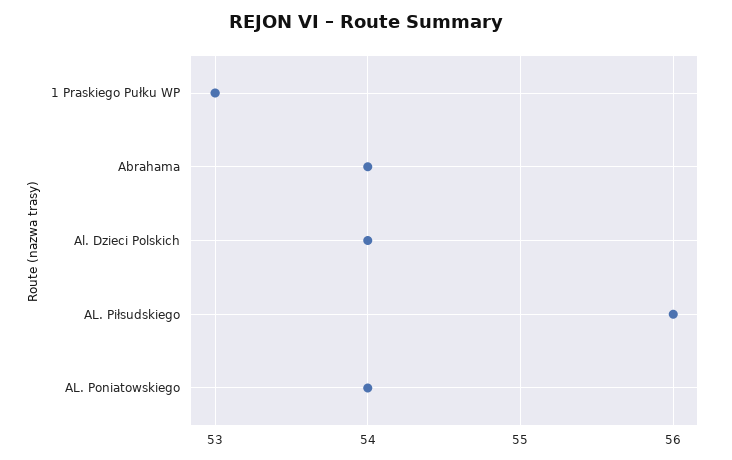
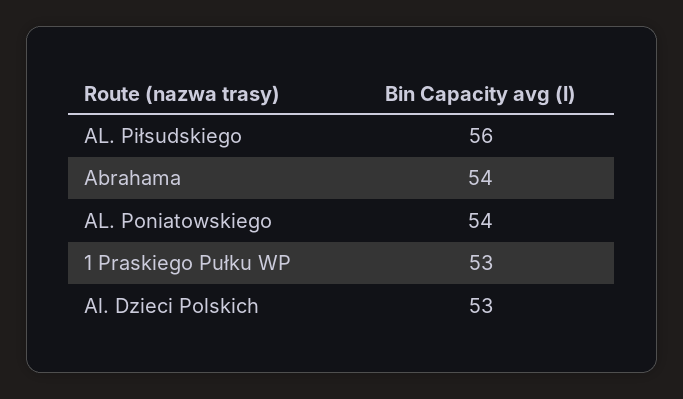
Al. Dzieci Polskich: 54 -> 53

